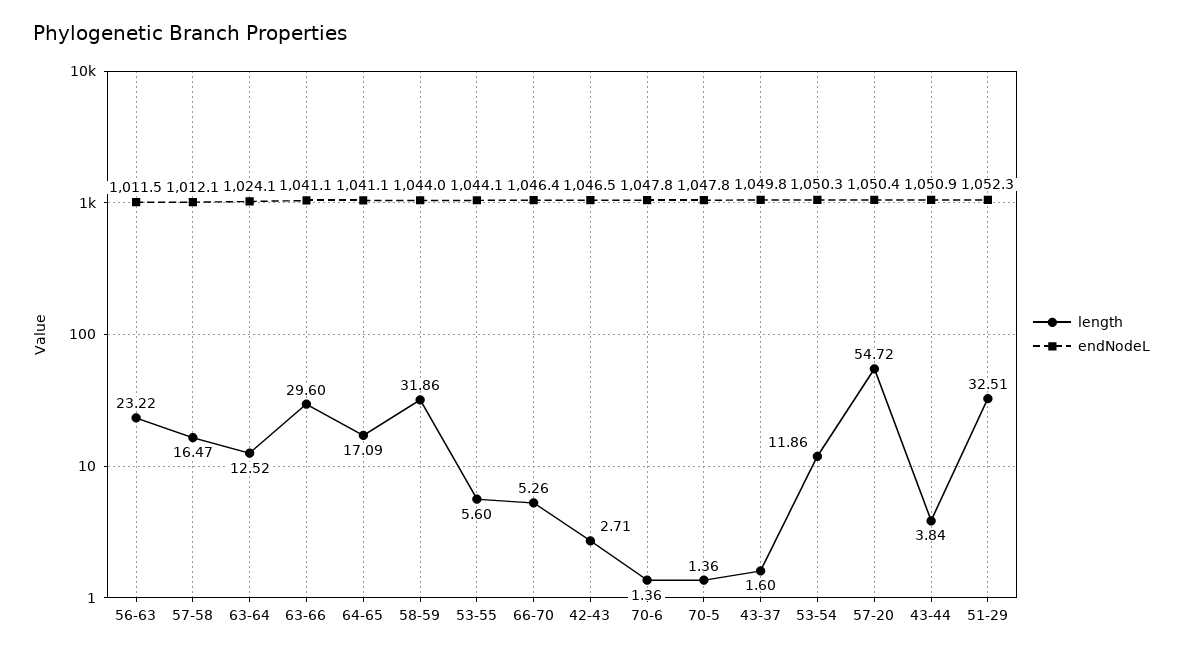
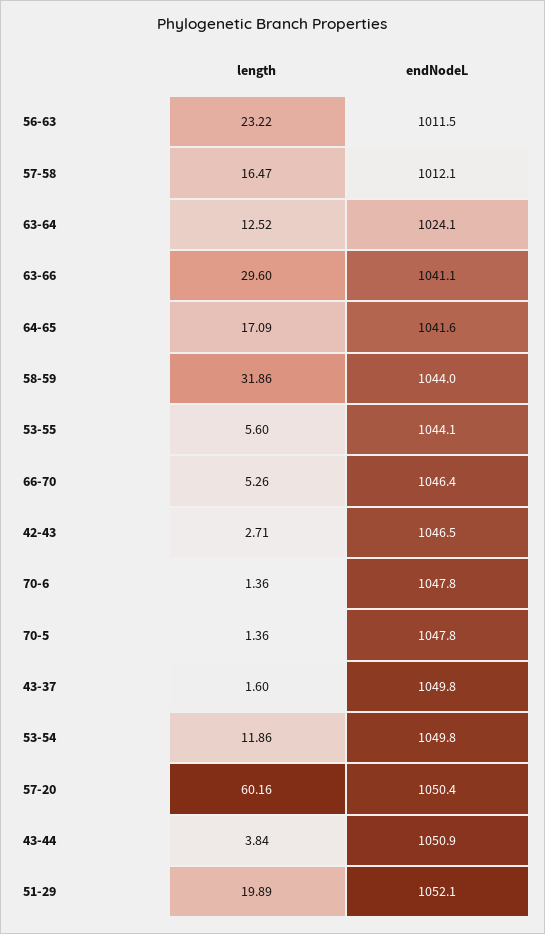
endNodeL, 64-65: 1041.1 -> 1041.6
endNodeL, 53-54: 1050.3 -> 1049.8
length, 57-20: 54.72 -> 60.16
length, 51-29: 32.51 -> 19.89
endNodeL, 51-29: 1052.3 -> 1052.1

